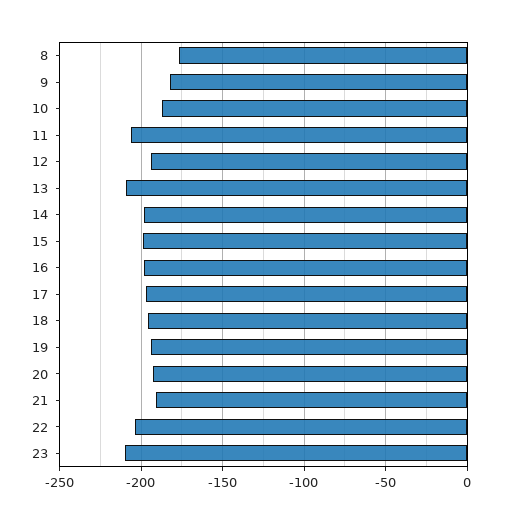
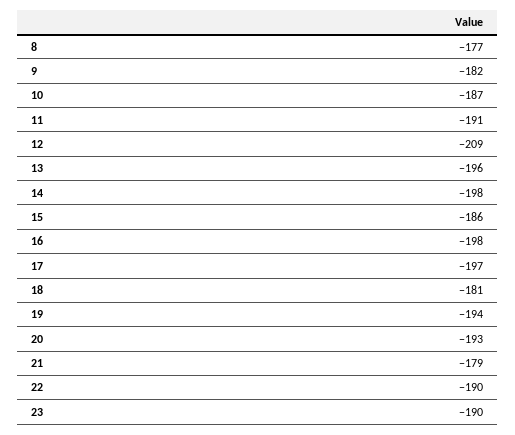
11: -205 -> -191
12: -195 -> -209
13: -210 -> -196
15: -200 -> -186
18: -195 -> -181
21: -190 -> -179
22: -205 -> -190
23: -210 -> -190

